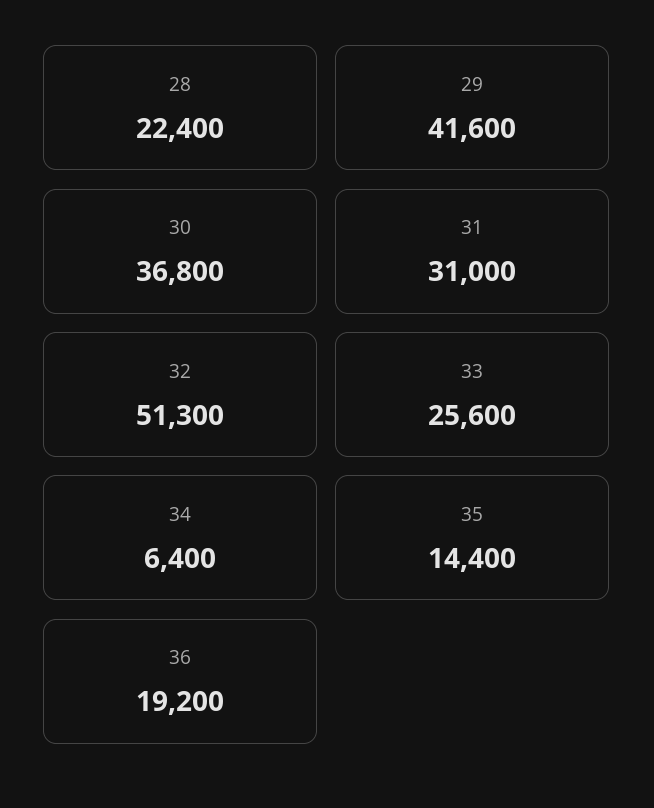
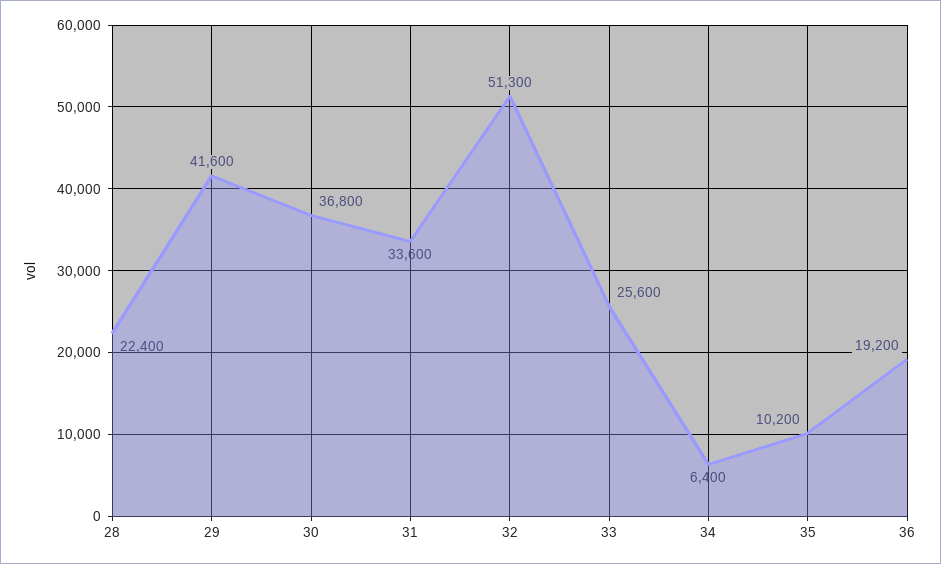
31: 31000 -> 33600
35: 14400 -> 10200

